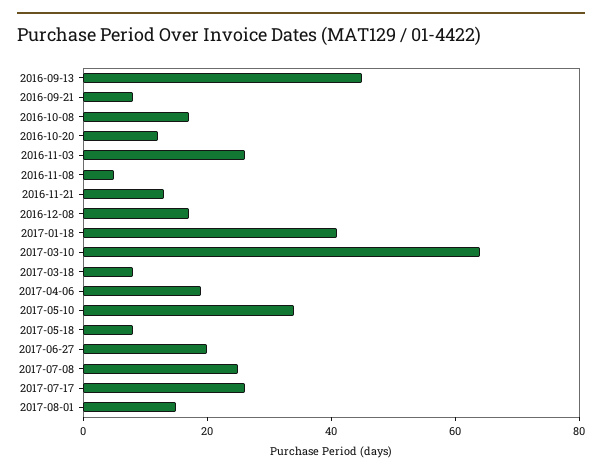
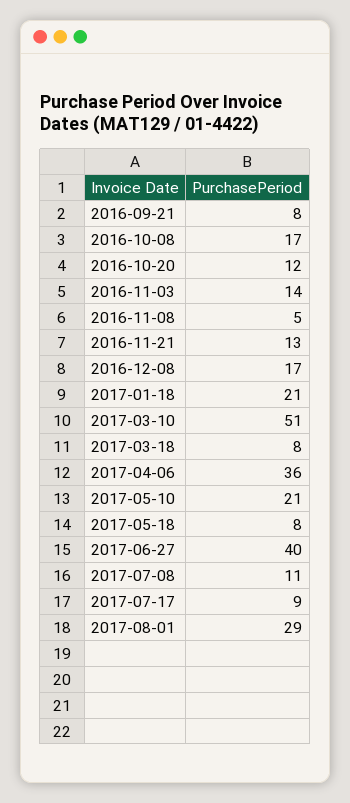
2016-09-13: 45 -> none
2016-11-03: 25 -> 14
2017-01-18: 40 -> 21
2017-03-10: 65 -> 51
2017-04-06: 20 -> 36
2017-05-10: 35 -> 21
2017-06-27: 20 -> 40
2017-07-08: 25 -> 11
2017-07-17: 25 -> 9
2017-08-01: 15 -> 29

